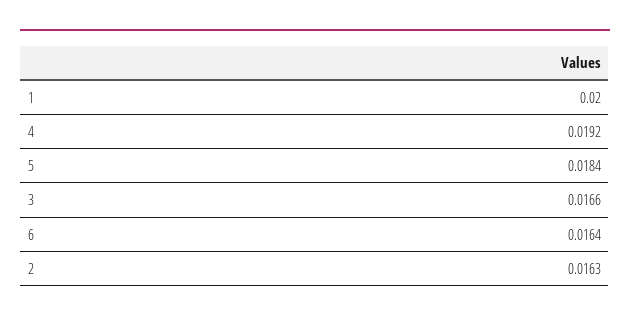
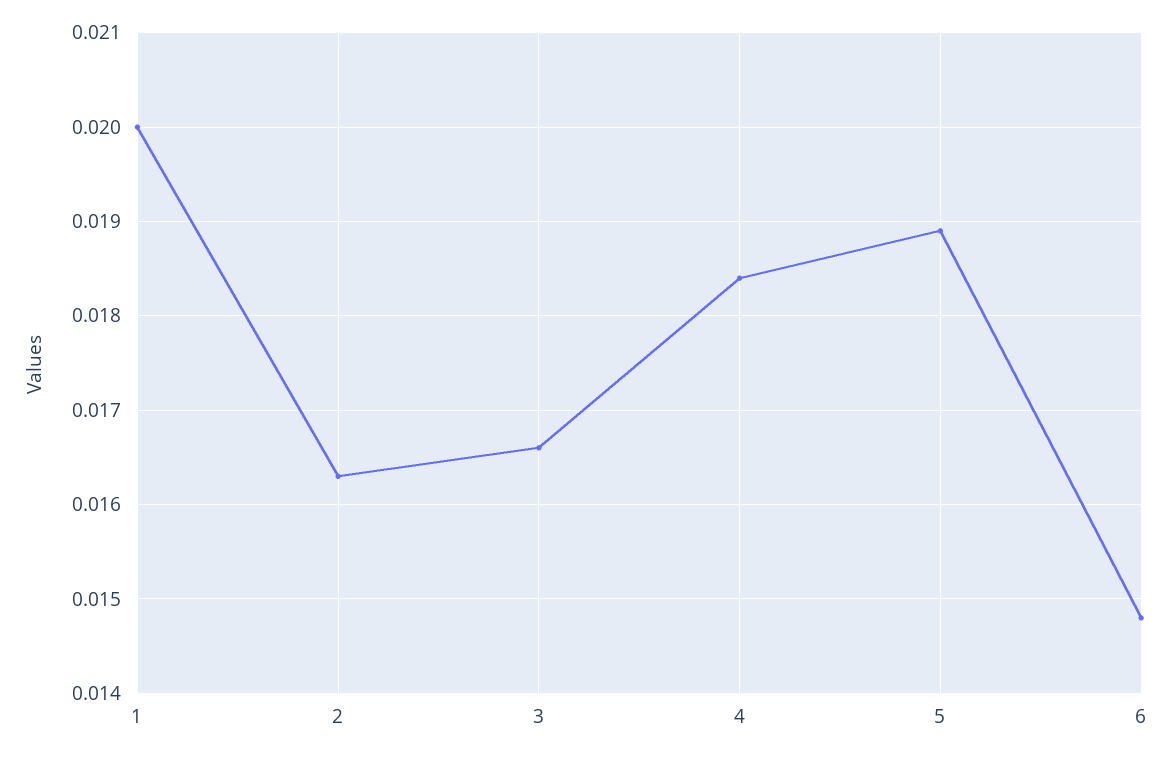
4: 0.0192 -> 0.0184
5: 0.0184 -> 0.0189
6: 0.0164 -> 0.0148

